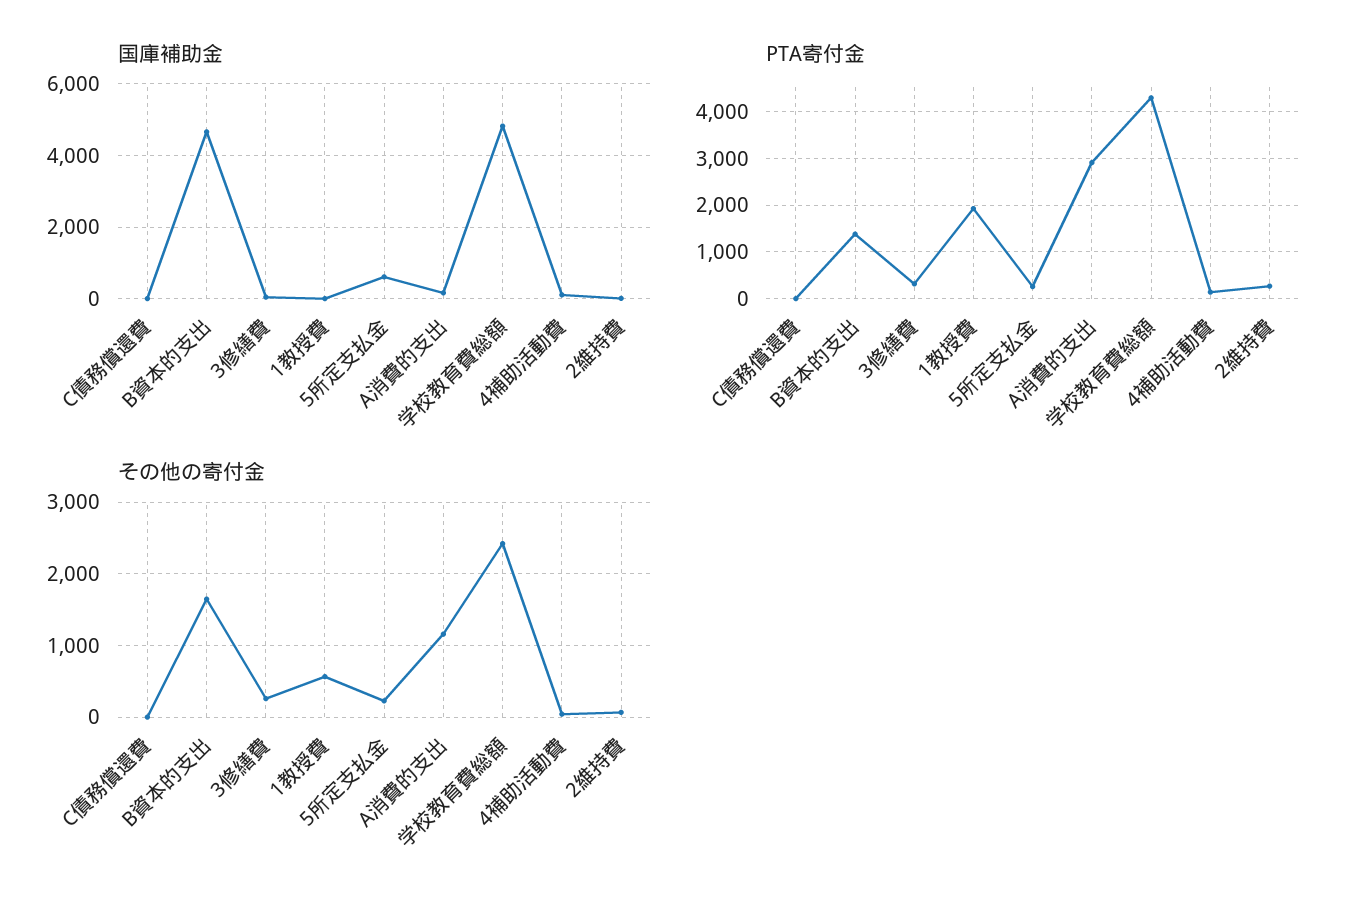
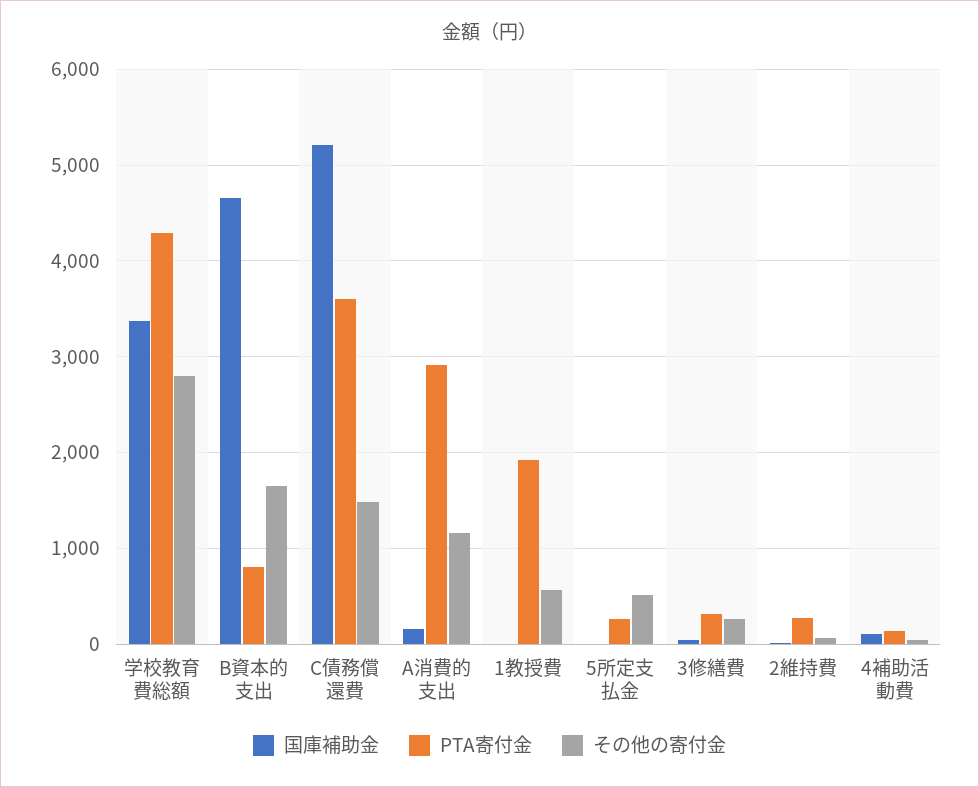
国庫補助金, C債務償還費: 0 -> 5200
国庫補助金, 5所定支払金: 600 -> 0
国庫補助金, 学校教育費総額: 4800 -> 3400
PTA寄付金, C債務償還費: 0 -> 3600
PTA寄付金, B資本的支出: 1400 -> 800
その他の寄付金, C債務償還費: 0 -> 1500
その他の寄付金, 5所定支払金: 200 -> 500
その他の寄付金, 学校教育費総額: 2400 -> 2800

